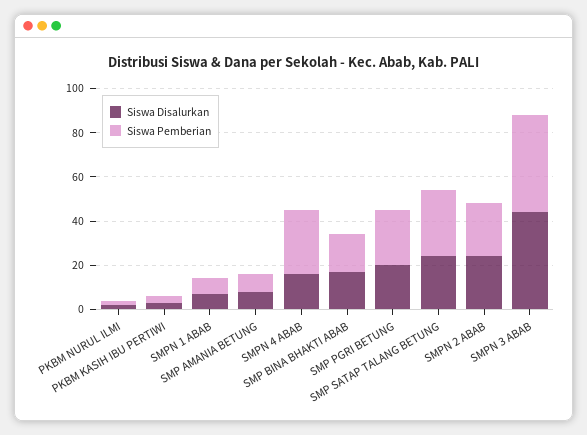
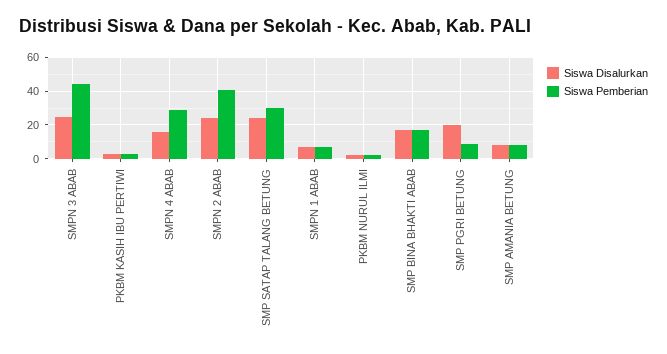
Siswa Pemberian, SMP PGRI BETUNG: 25 -> 10
Siswa Pemberian, SMPN 2 ABAB: 25 -> 40
Siswa Disalurkan, SMPN 3 ABAB: 45 -> 25

